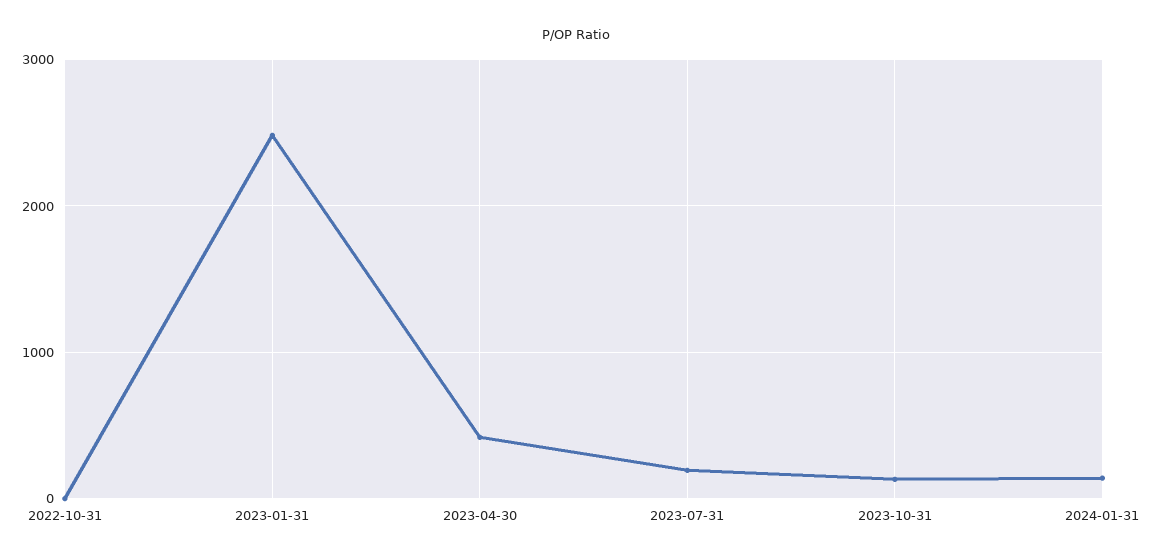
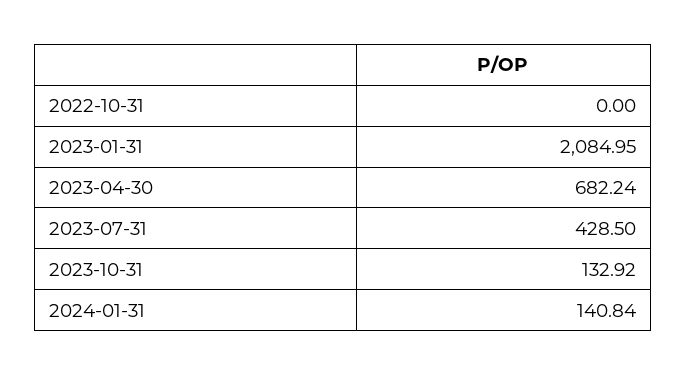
2023-01-31: 2500 -> 2084.95
2023-04-30: 400 -> 682.24
2023-07-31: 200 -> 428.5

